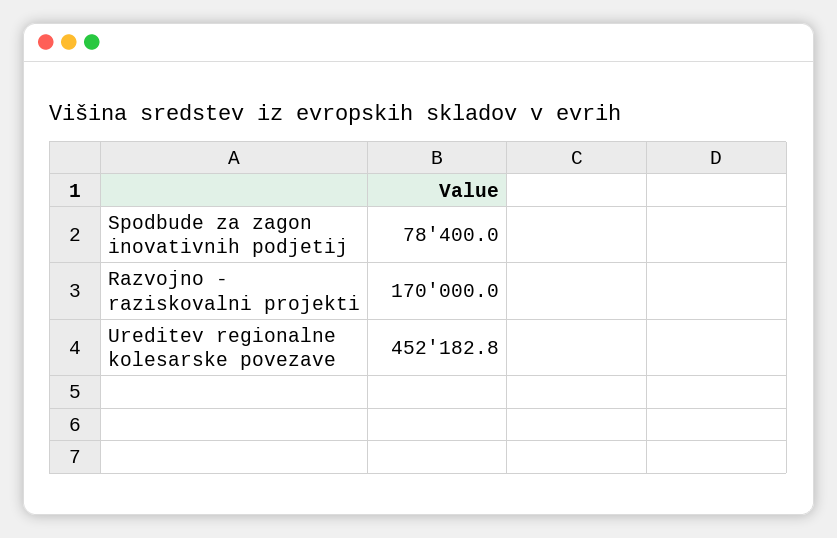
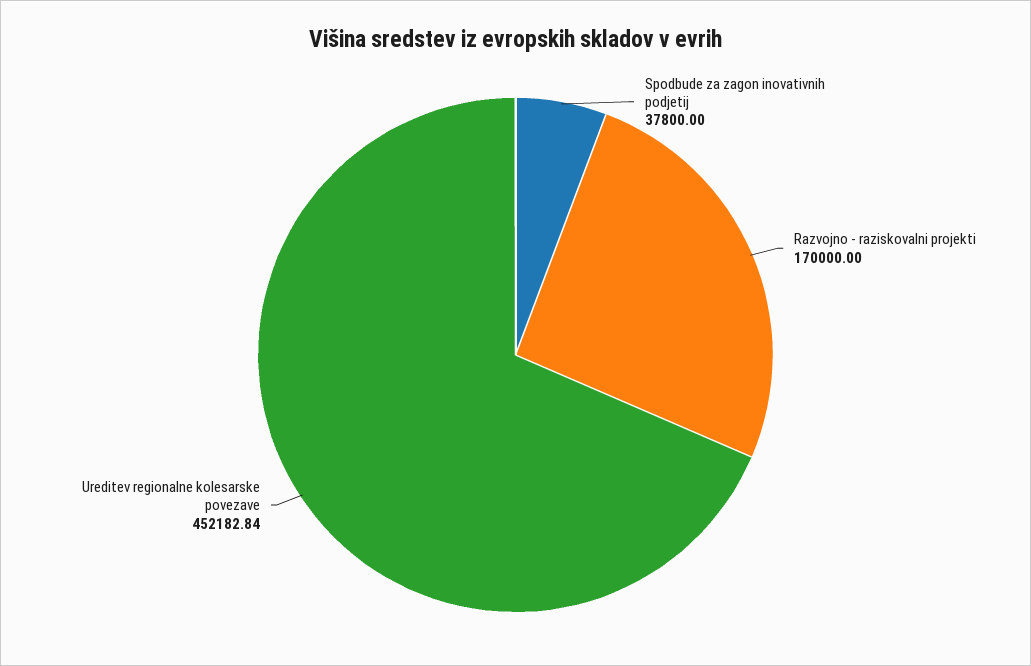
Spodbude za zagon inovativnih podjetij: 78400 -> 37800

